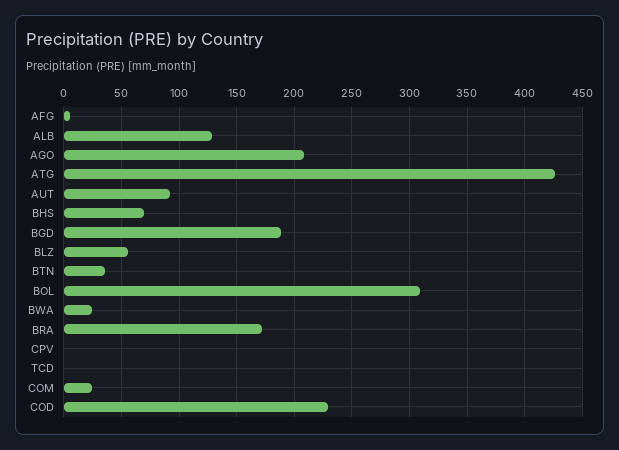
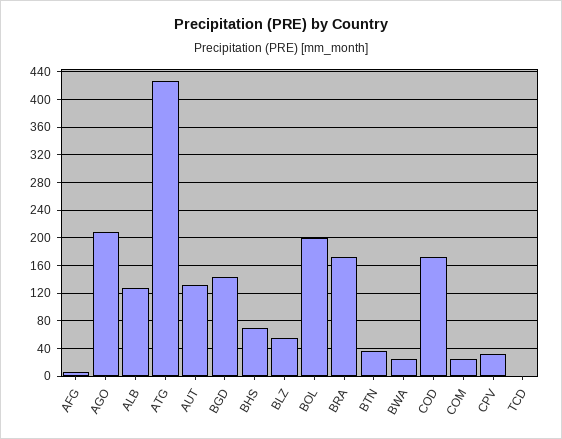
AUT: 90 -> 130
BGD: 190 -> 140
BOL: 310 -> 200
CPV: 0 -> 30
COD: 230 -> 170

